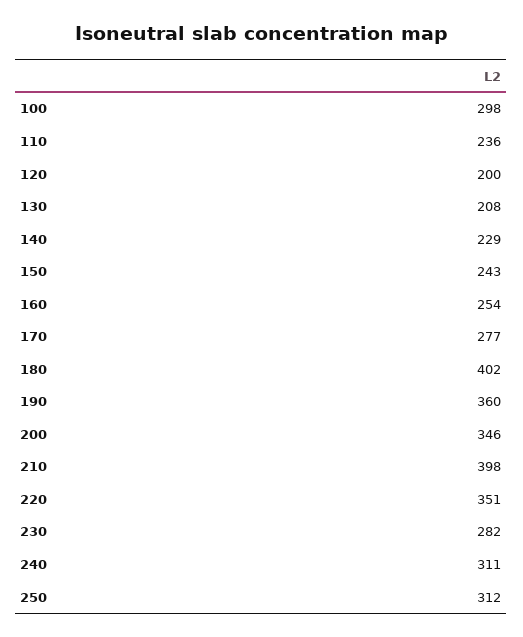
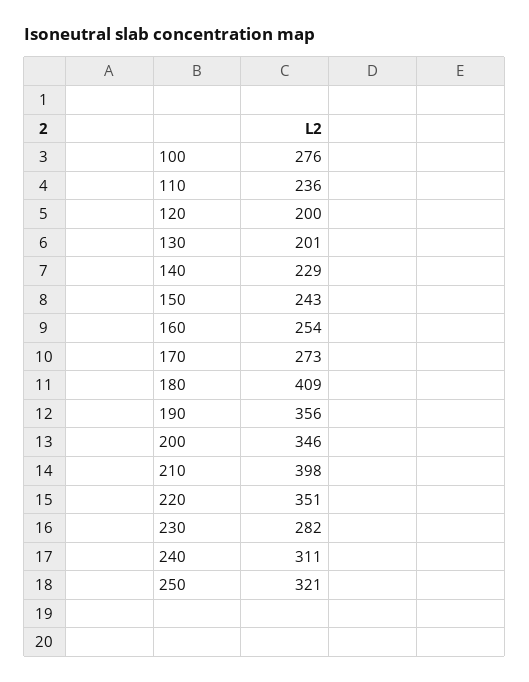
100: 298 -> 276
130: 208 -> 201
170: 277 -> 273
180: 402 -> 409
190: 360 -> 356
250: 312 -> 321

